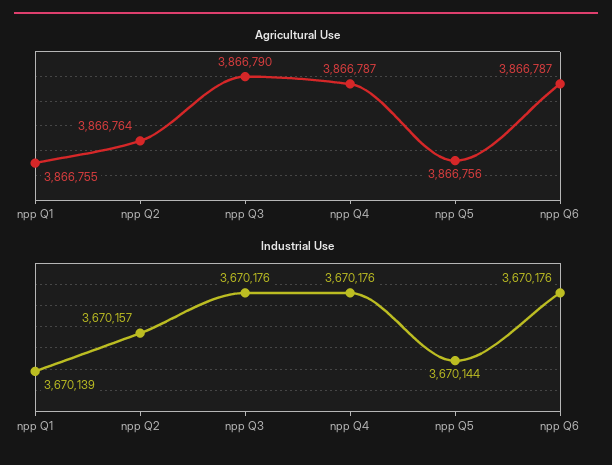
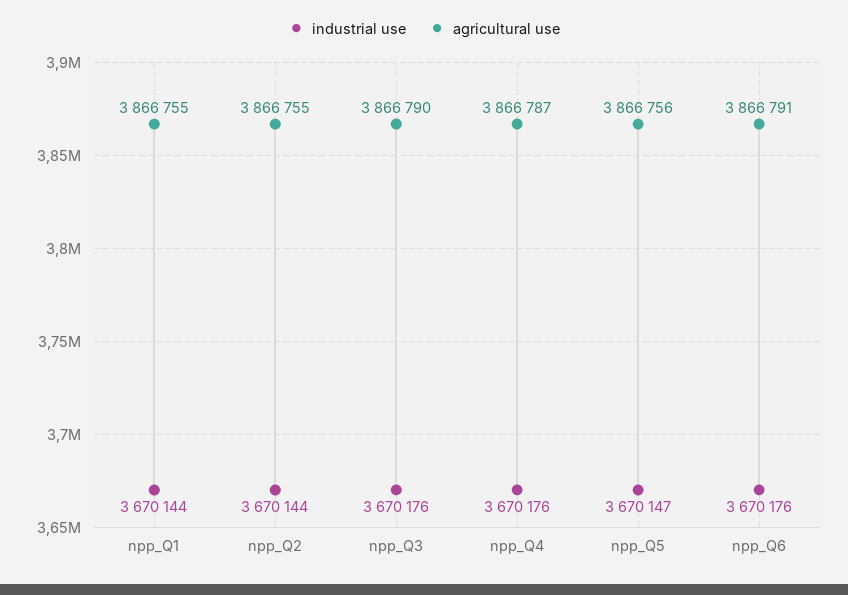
Agricultural Use, npp Q2: 3866764 -> 3866755
Agricultural Use, npp Q6: 3866787 -> 3866791
Industrial Use, npp Q1: 3670139 -> 3670144
Industrial Use, npp Q2: 3670157 -> 3670144
Industrial Use, npp Q5: 3670144 -> 3670147

